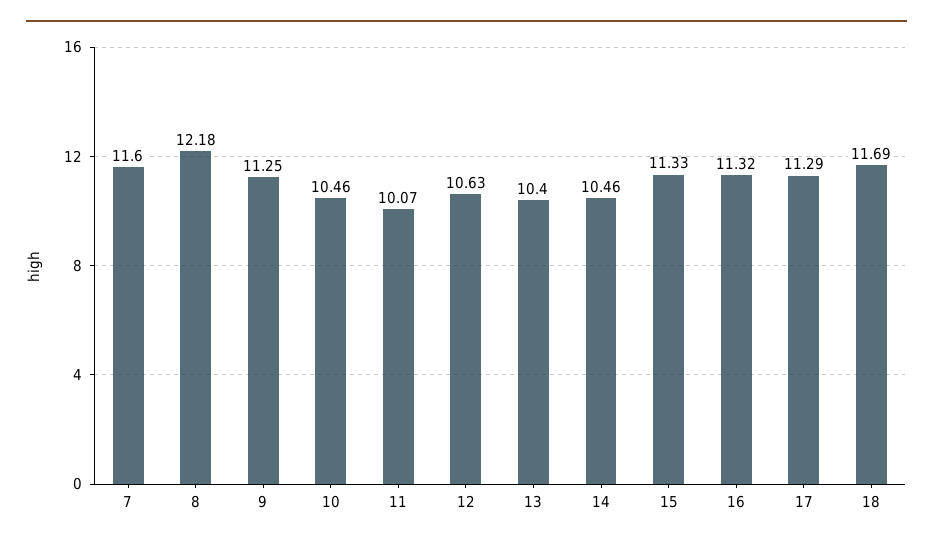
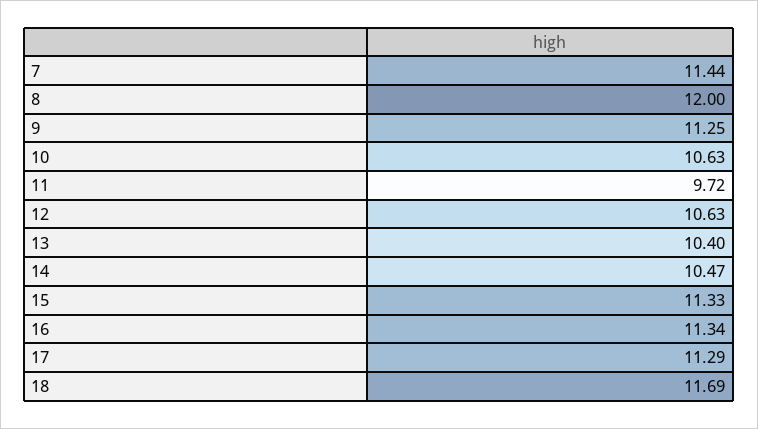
7: 11.6 -> 11.44
8: 12.18 -> 12
10: 10.46 -> 10.63
11: 10.07 -> 9.72
14: 10.46 -> 10.47
16: 11.32 -> 11.34

